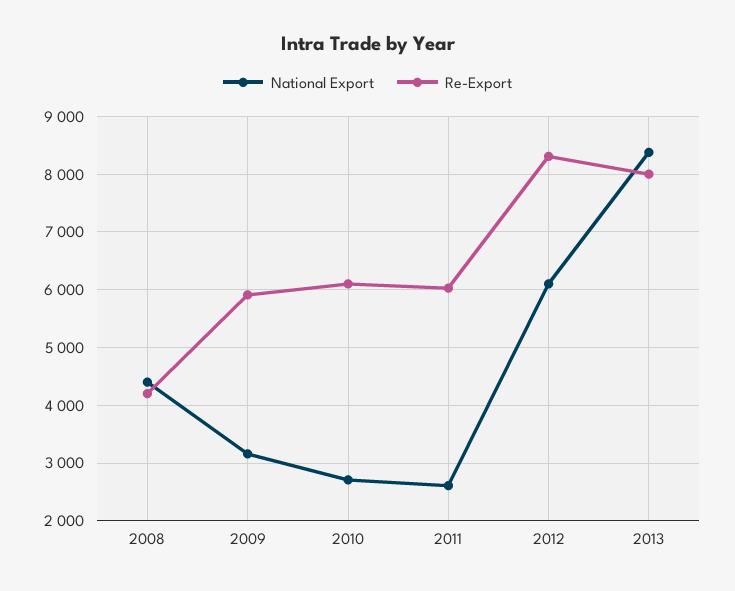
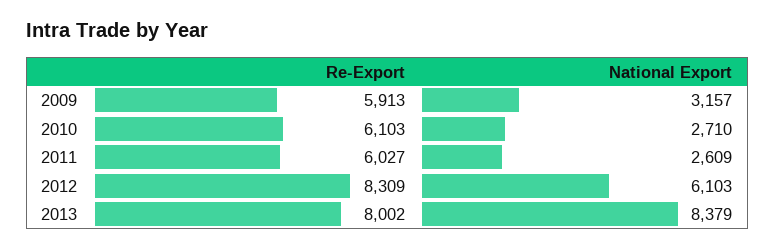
National Export, 2008: 4400 -> none
Re-Export, 2008: 4200 -> none

